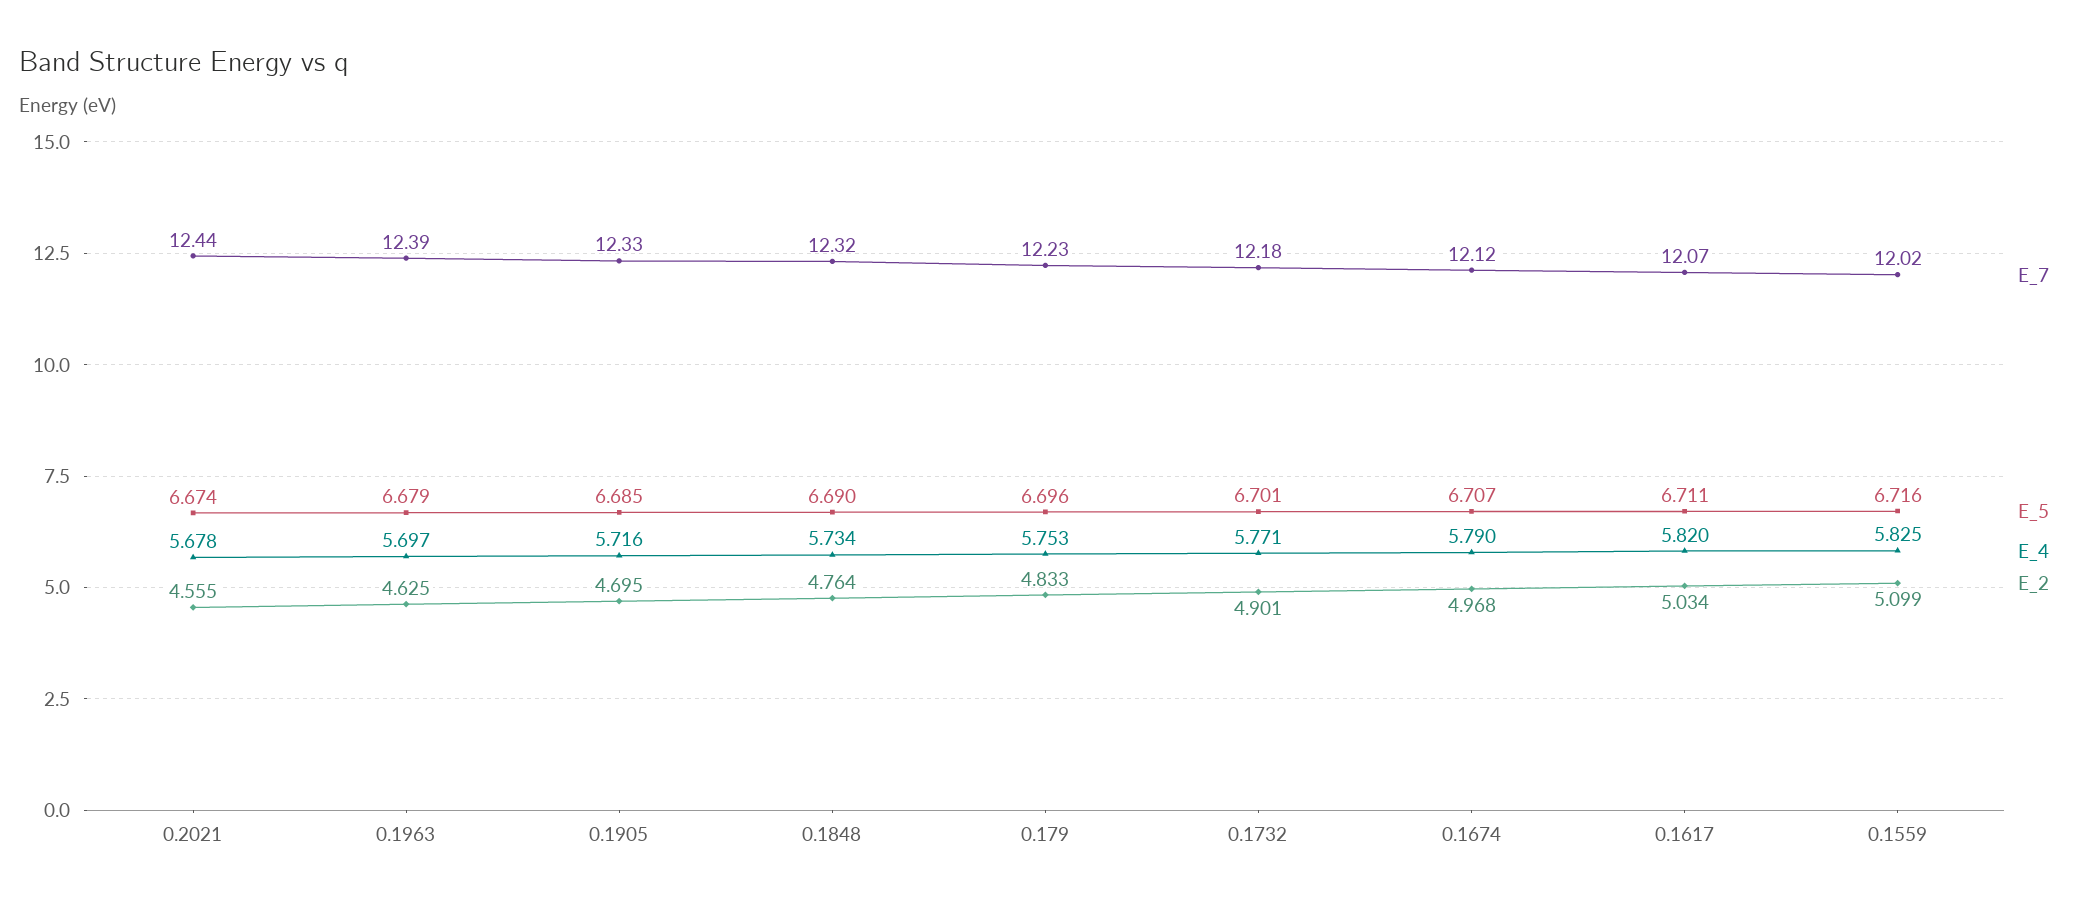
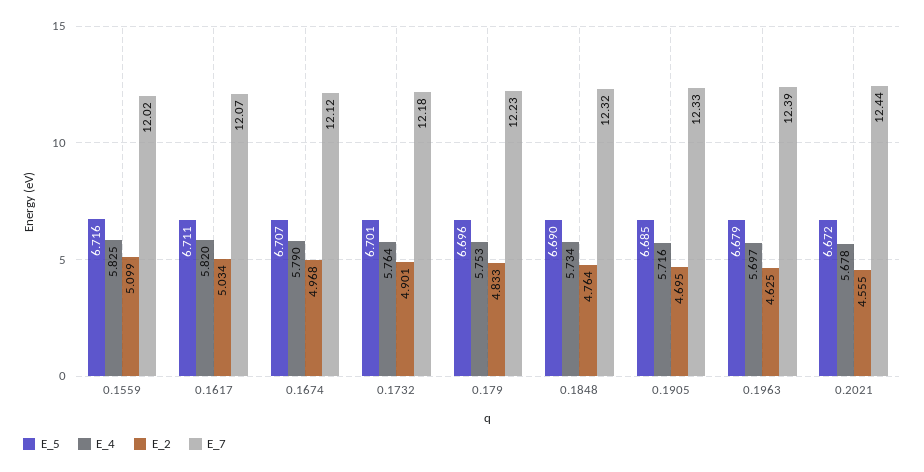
E_5, 0.2021: 6.674 -> 6.672
E_4, 0.1732: 5.771 -> 5.764

